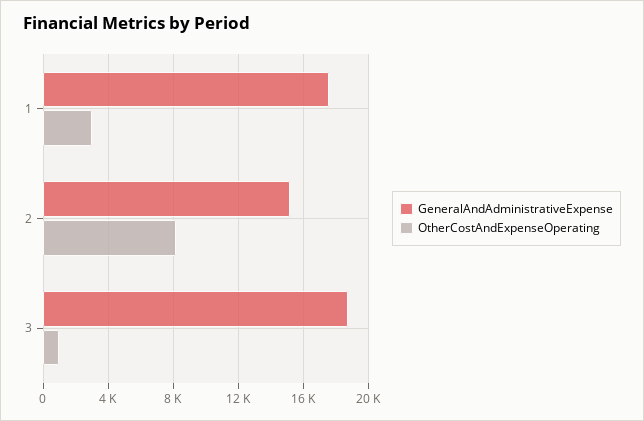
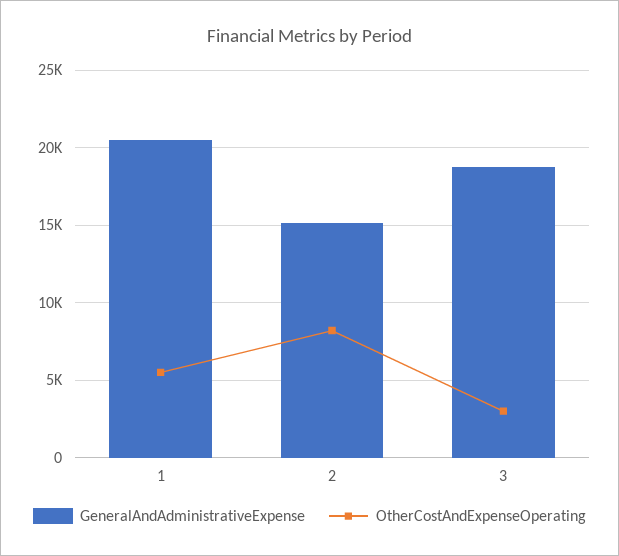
GeneralAndAdministrativeExpense, 1: 17500 -> 20500
OtherCostAndExpenseOperating, 1: 3000 -> 5500
OtherCostAndExpenseOperating, 3: 1000 -> 3000

